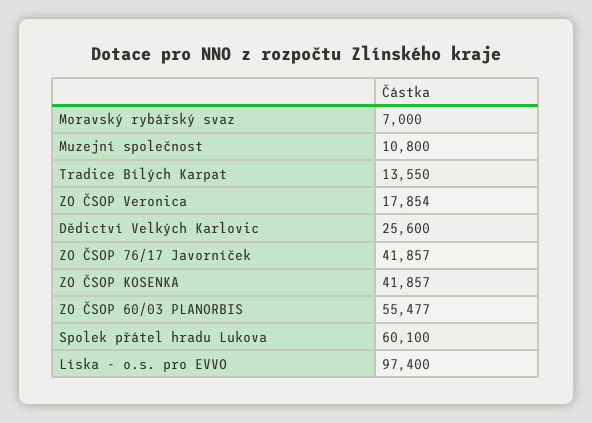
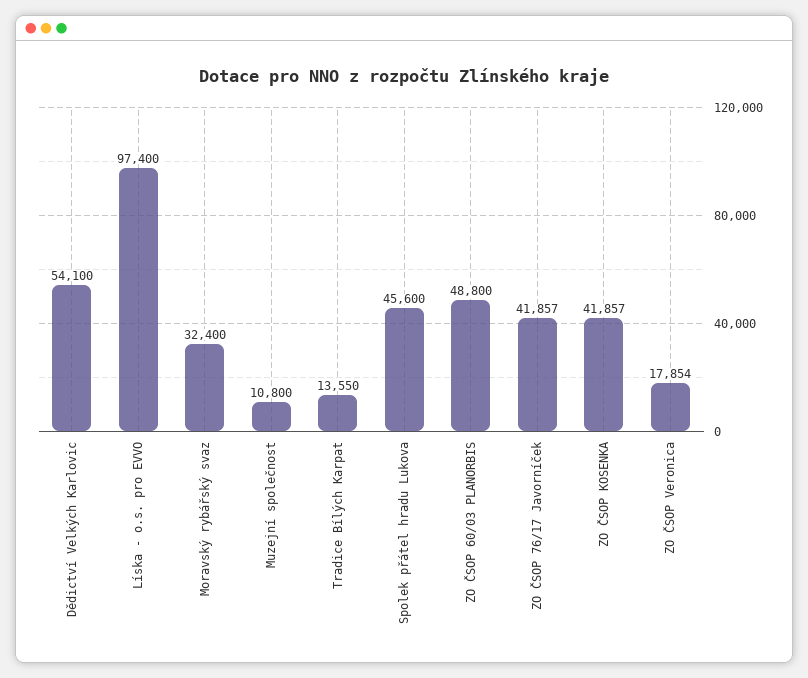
Moravský rybářský svaz: 7000 -> 32400
Dědictví Velkých Karlovic: 25600 -> 54100
ZO ČSOP 60/03 PLANORBIS: 55477 -> 48800
Spolek přátel hradu Lukova: 60100 -> 45600

